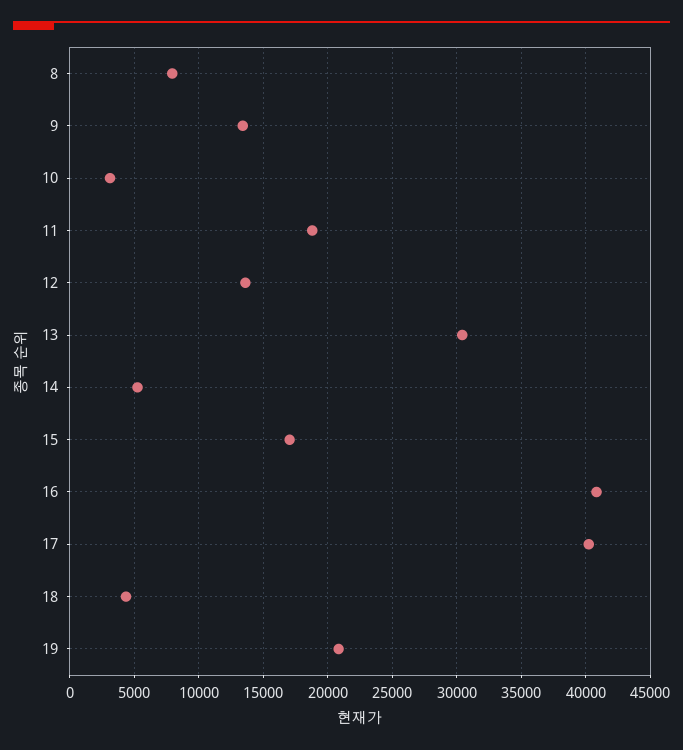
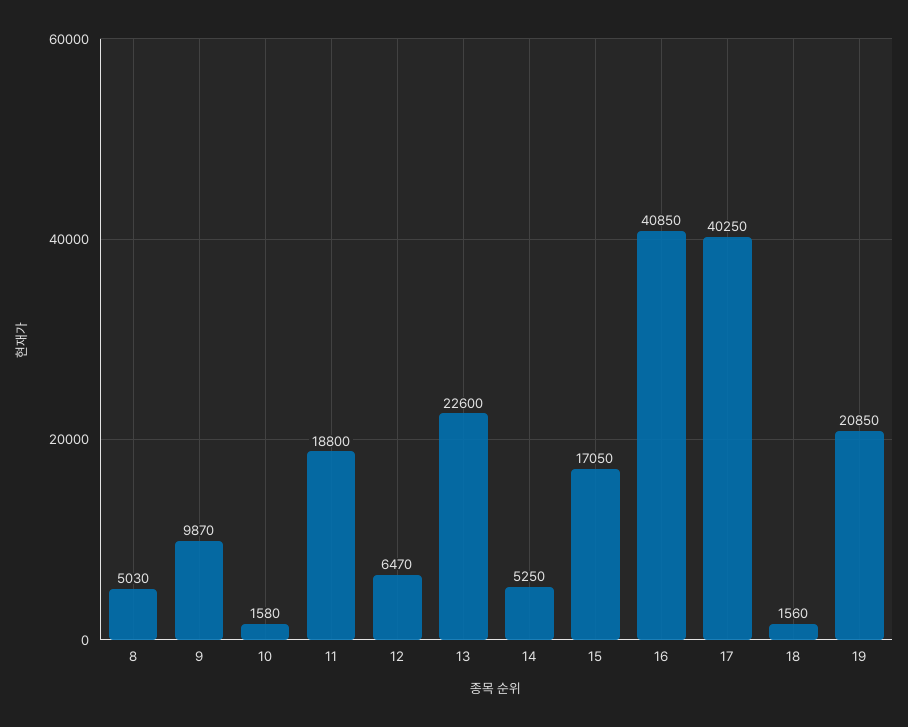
8: 8000 -> 5030
9: 13500 -> 9870
10: 3000 -> 1580
12: 13500 -> 6470
13: 30500 -> 22600
18: 4500 -> 1560

